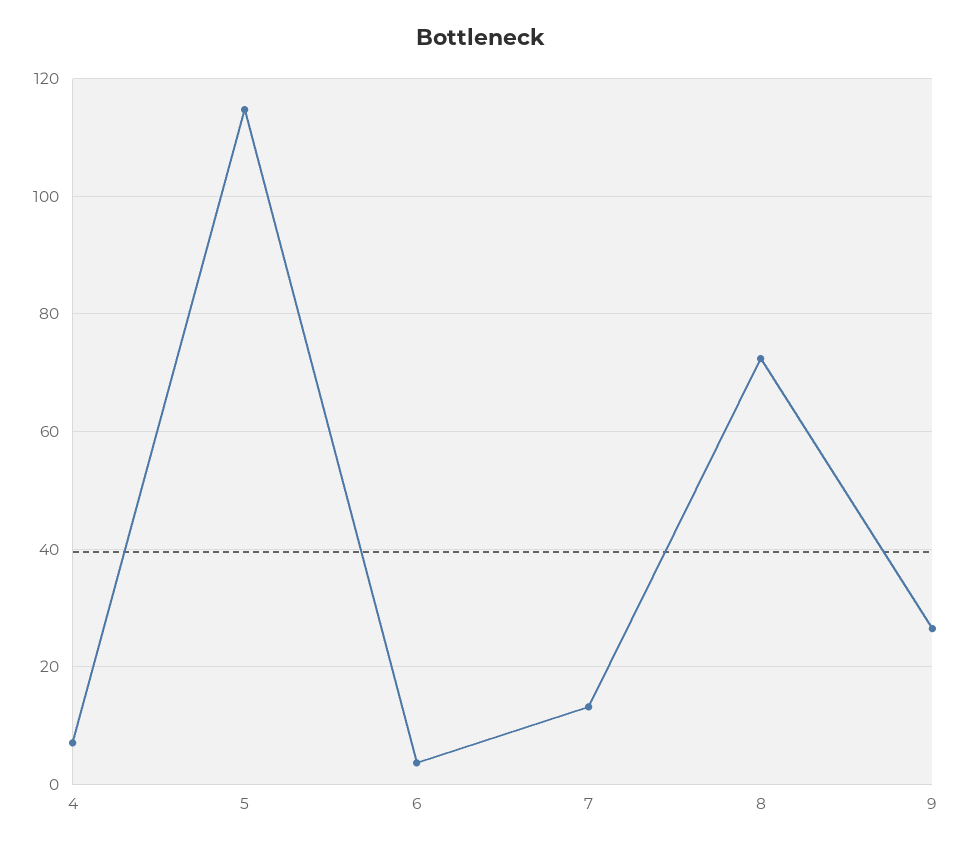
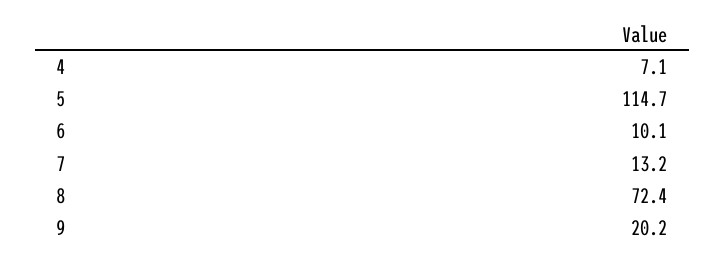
6: 4 -> 10.1
9: 26 -> 20.2

